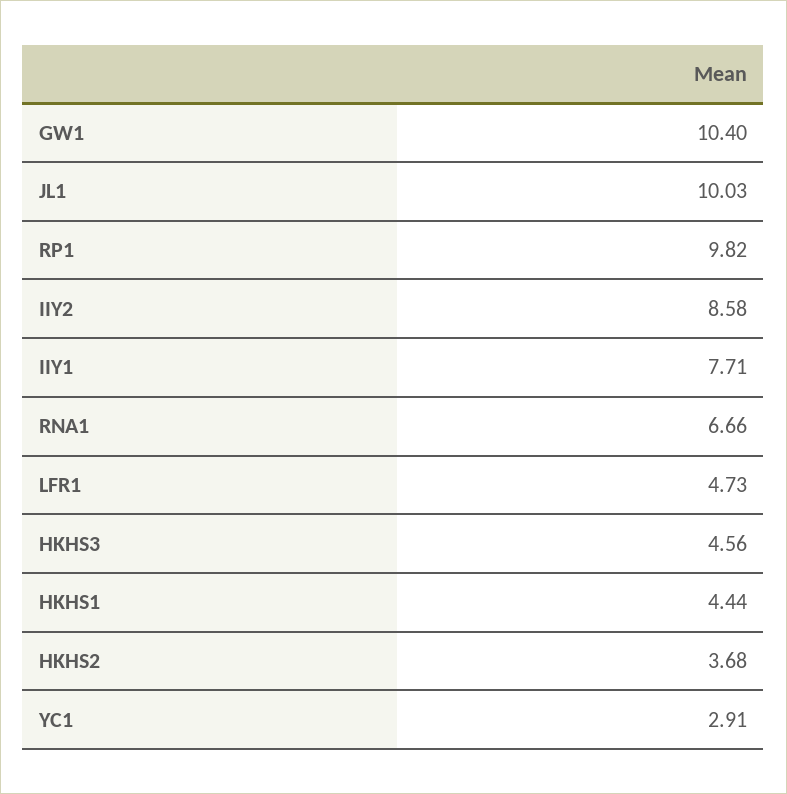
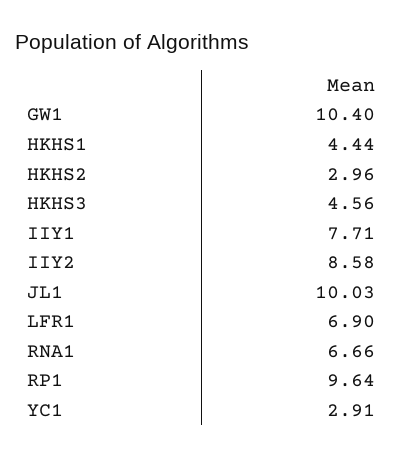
RP1: 9.82 -> 9.64
LFR1: 4.73 -> 6.9
HKHS2: 3.68 -> 2.96

